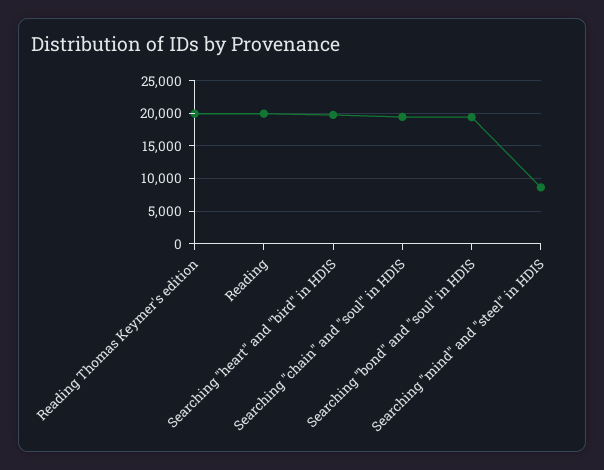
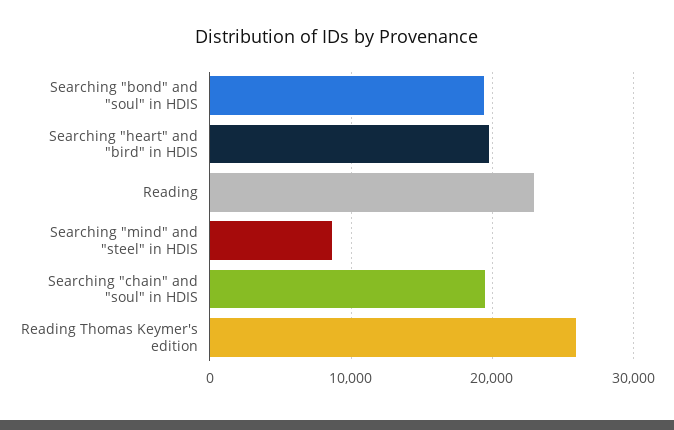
Reading Thomas Keymer's edition: 20000 -> 26000
Reading: 20000 -> 23000

